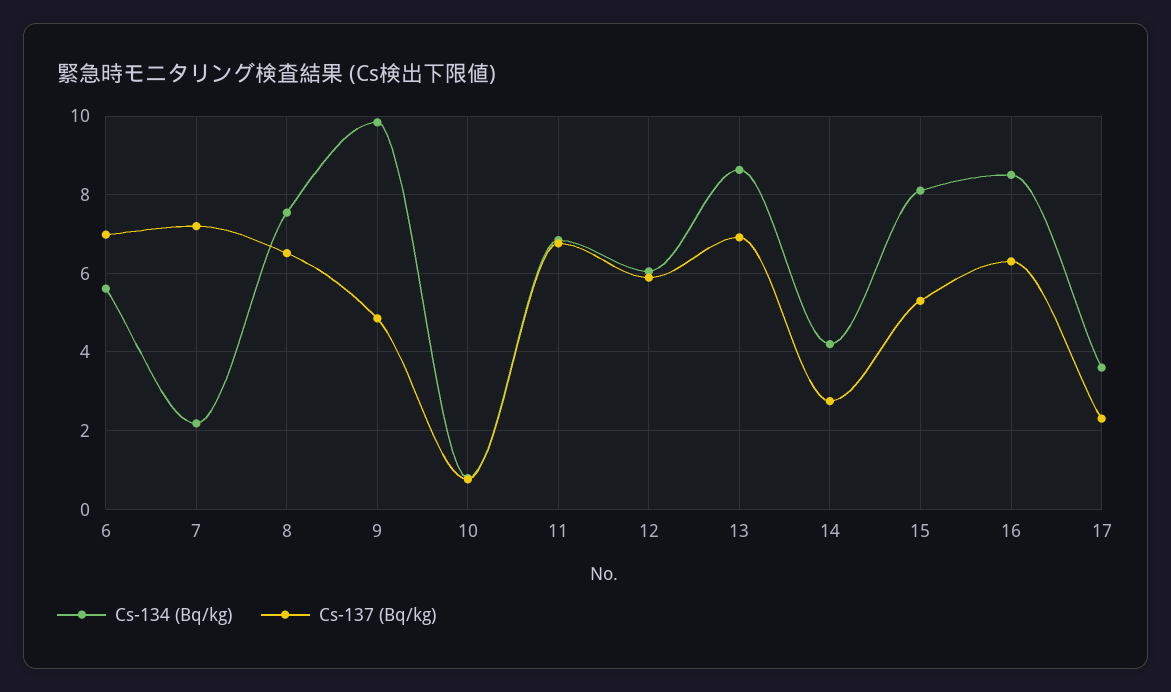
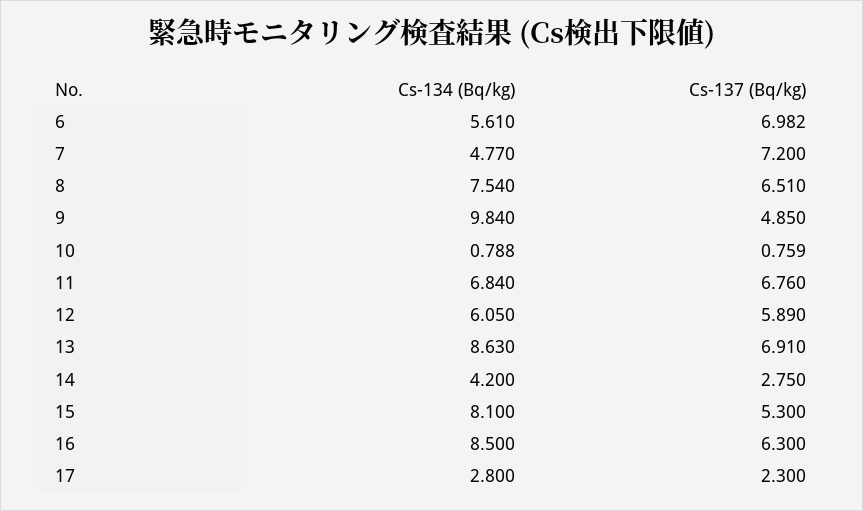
Cs-134 (Bq/kg), 7: 2.2 -> 4.77
Cs-134 (Bq/kg), 17: 3.6 -> 2.8

